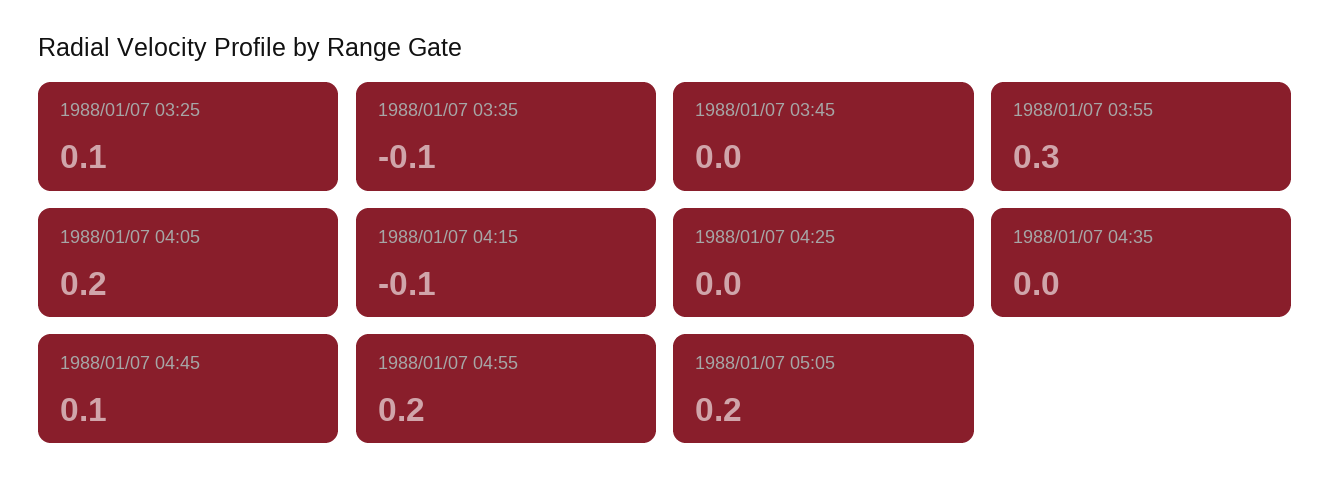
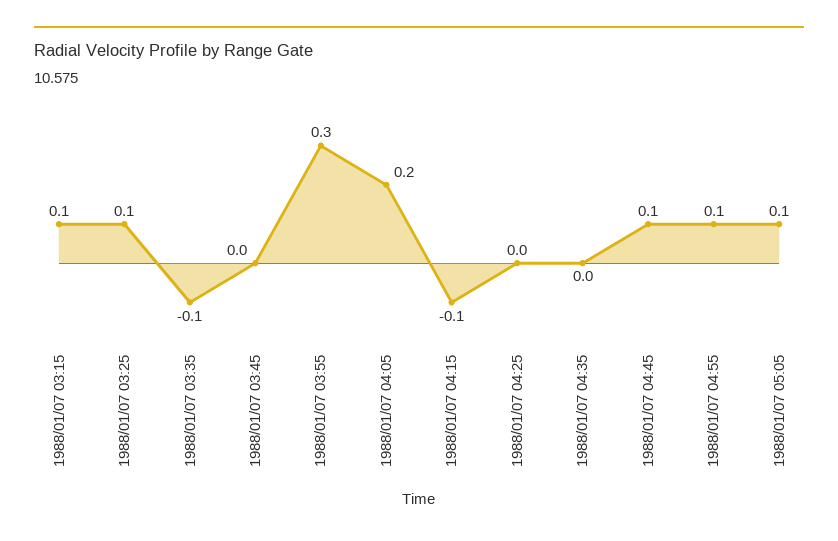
1988/01/07 04:55: 0.2 -> 0.1
1988/01/07 05:05: 0.2 -> 0.1
1988/01/07 03:15: none -> 0.1

